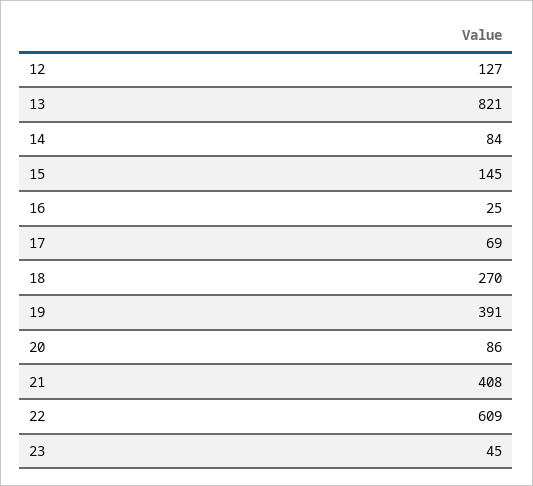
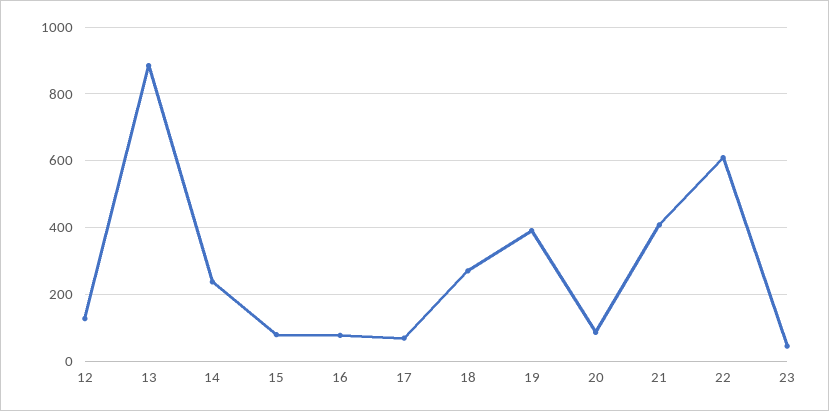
13: 821 -> 880
14: 84 -> 240
15: 145 -> 80
16: 25 -> 80

